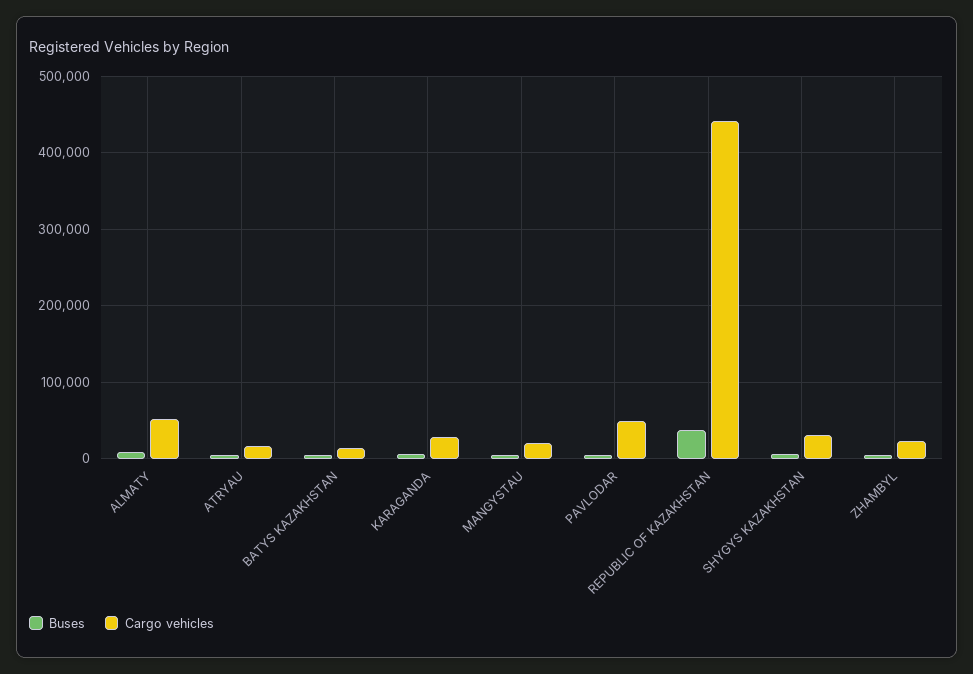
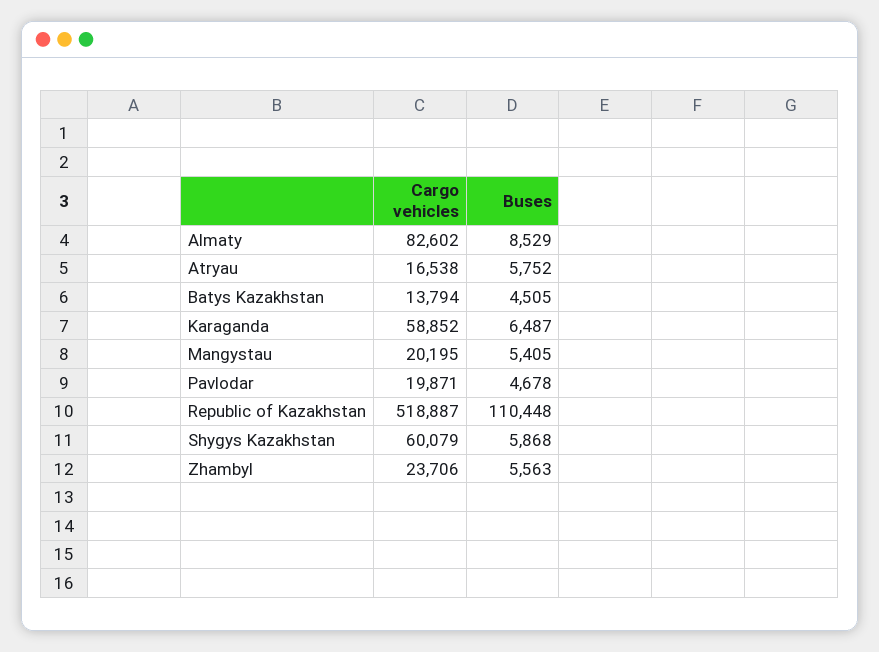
Cargo vehicles, ALMATY: 50000 -> 82602
Cargo vehicles, KARAGANDA: 30000 -> 58852
Cargo vehicles, PAVLODAR: 50000 -> 19871
Buses, REPUBLIC OF KAZAKHSTAN: 40000 -> 110448
Cargo vehicles, REPUBLIC OF KAZAKHSTAN: 440000 -> 518887
Cargo vehicles, SHYGYS KAZAKHSTAN: 30000 -> 60079

